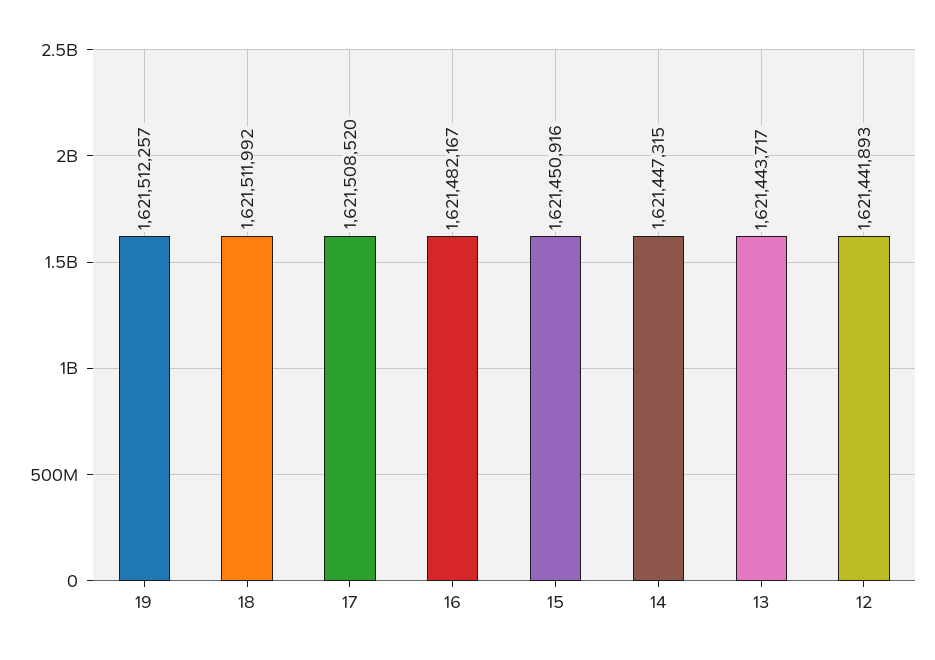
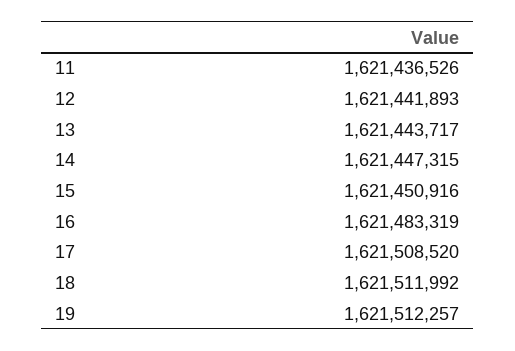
16: 1621482167 -> 1621483319
11: none -> 1621436526

